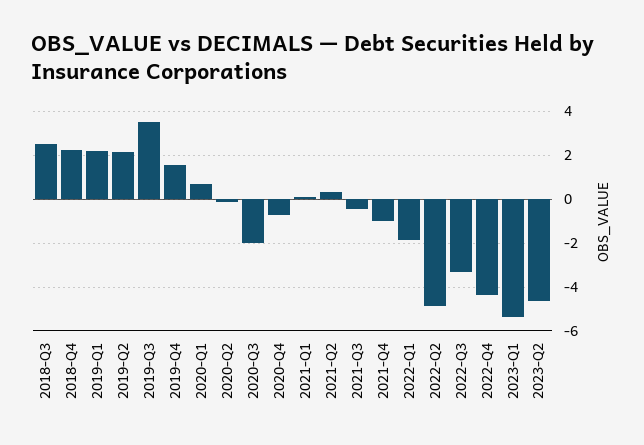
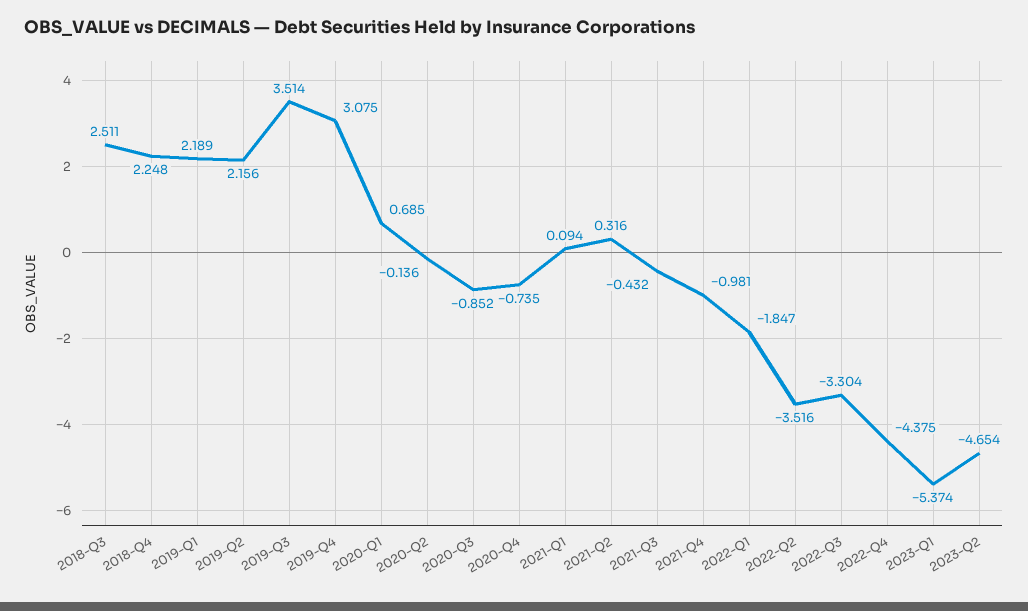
2019-Q4: 1.5 -> 3.075
2020-Q3: -2 -> -0.852
2022-Q2: -5 -> -3.516

